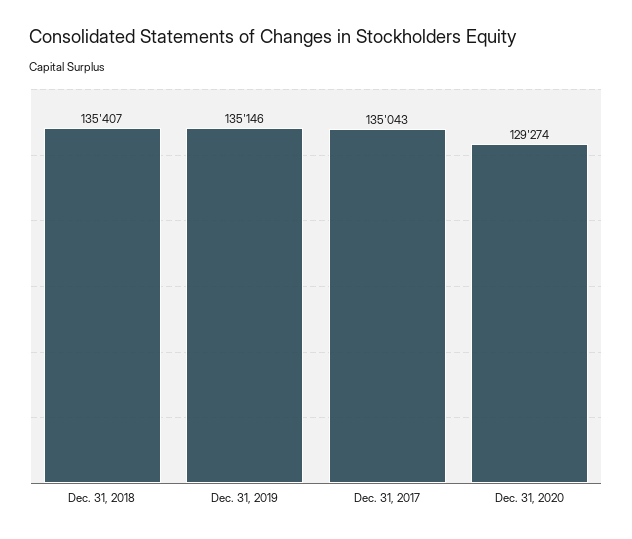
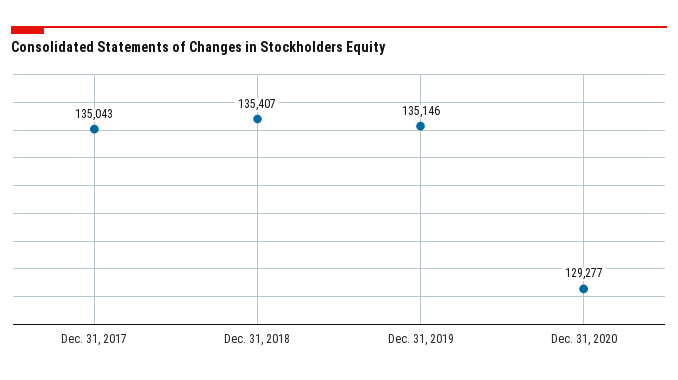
Dec. 31, 2020: 129274 -> 129277

